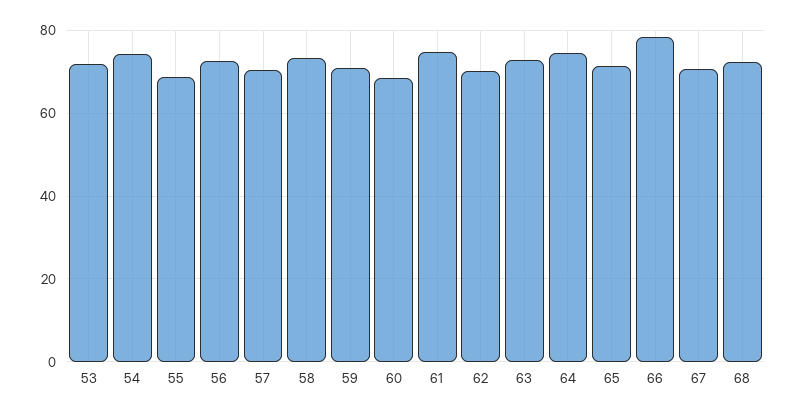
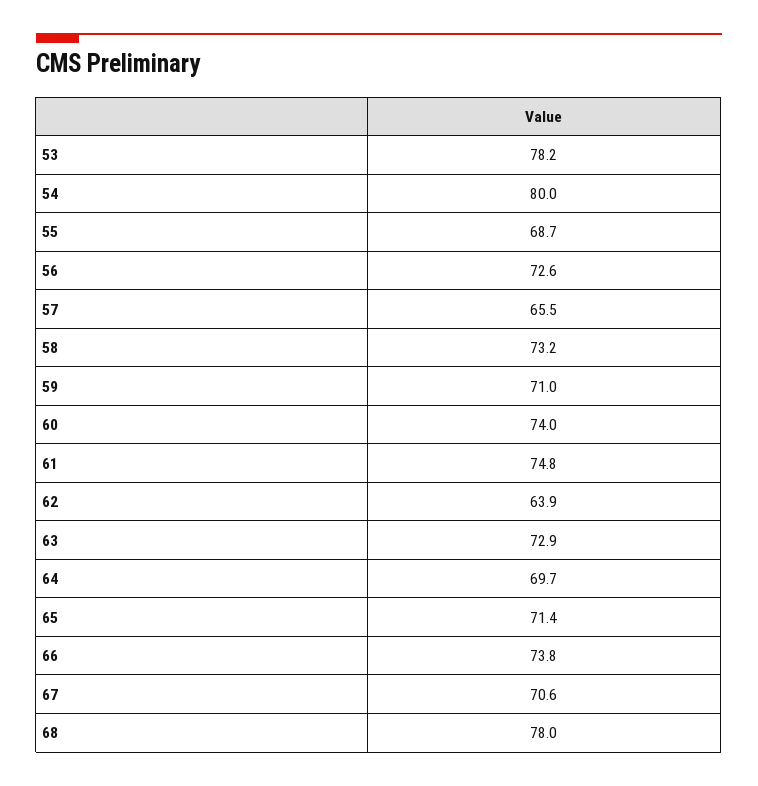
53: 72 -> 78.2
54: 74 -> 80
57: 70 -> 65.5
60: 68 -> 74
62: 70 -> 63.9
64: 74 -> 69.7
66: 78 -> 73.8
68: 72 -> 78

